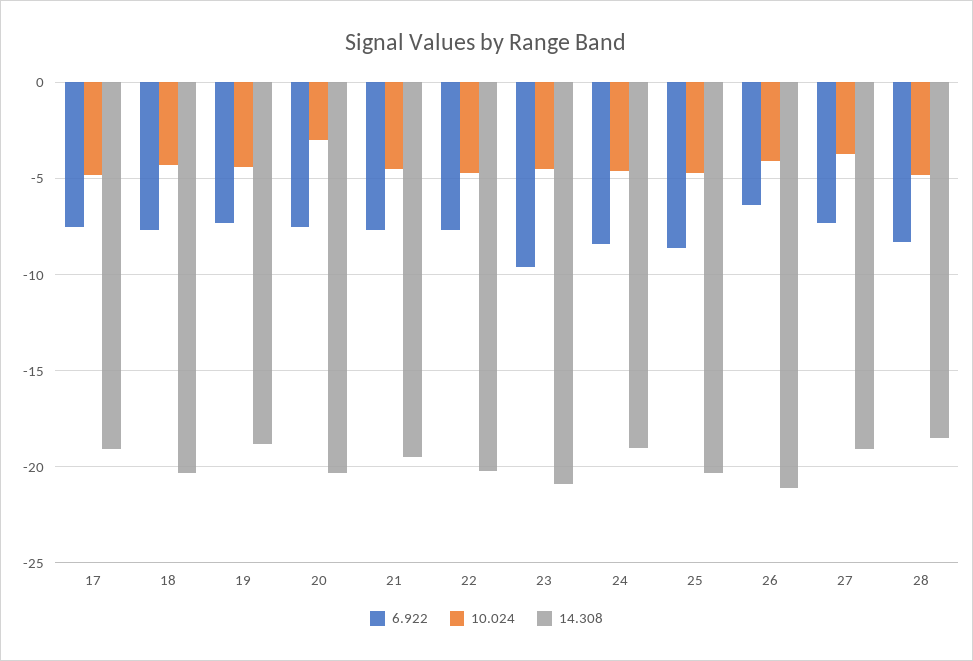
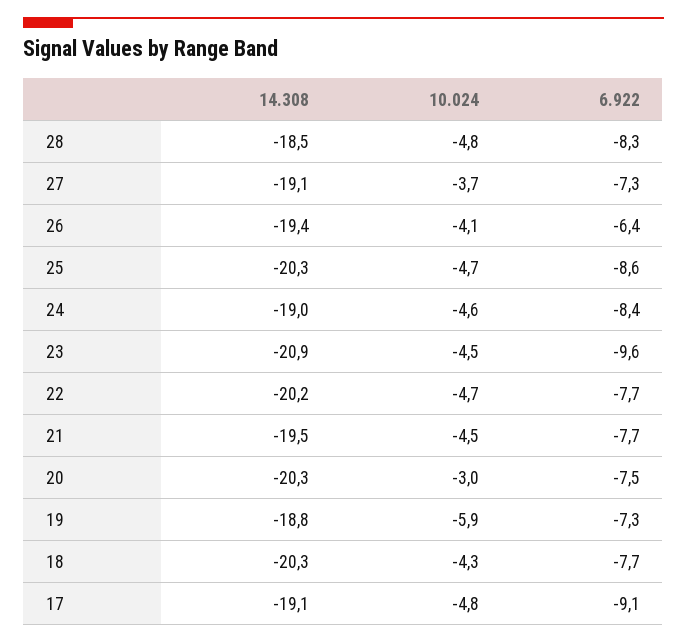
6.922, 17: -7.5 -> -9.1
10.024, 19: -4.5 -> -5.9
14.308, 26: -21 -> -19.4

